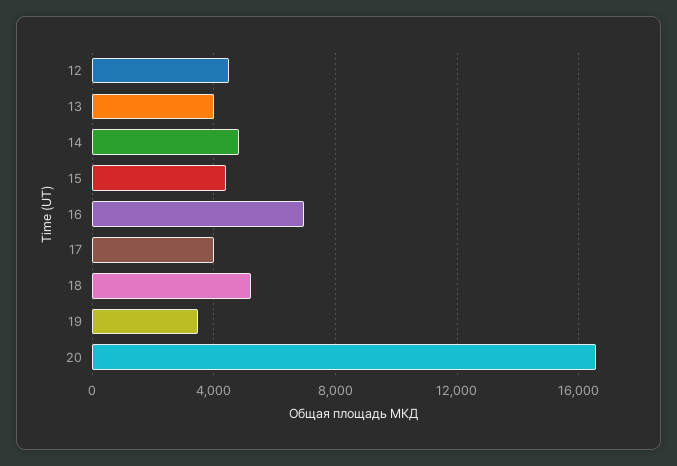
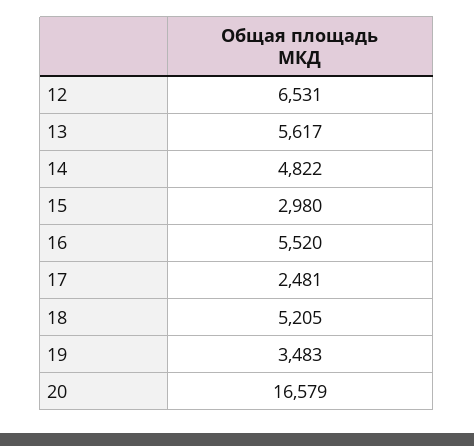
12: 4500 -> 6531
13: 4000 -> 5617
15: 4500 -> 2980
16: 7000 -> 5520
17: 4000 -> 2481

